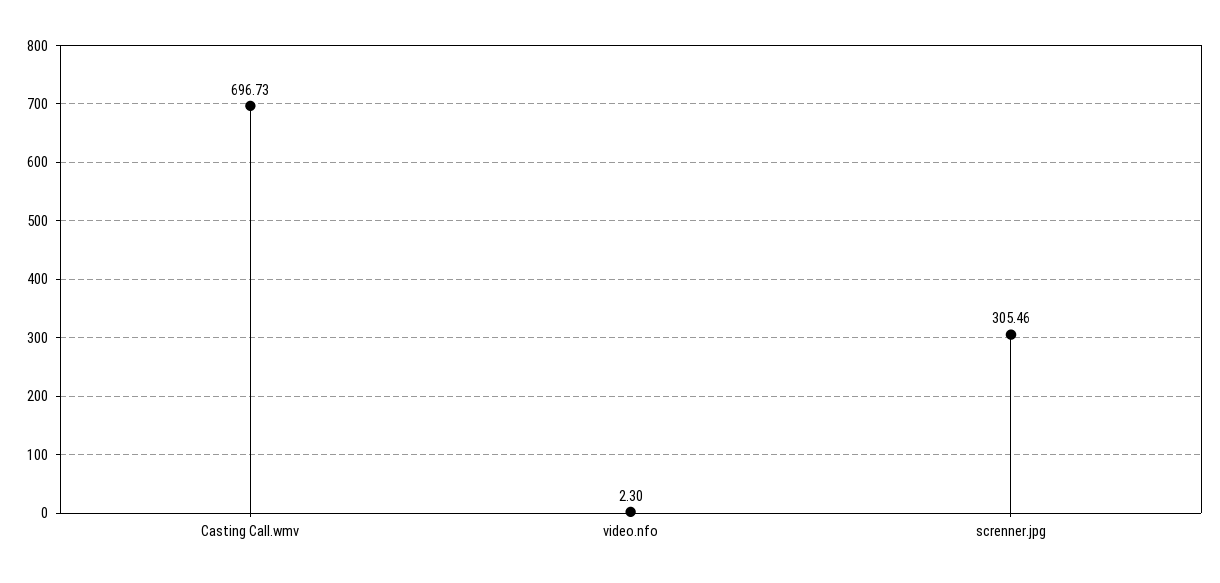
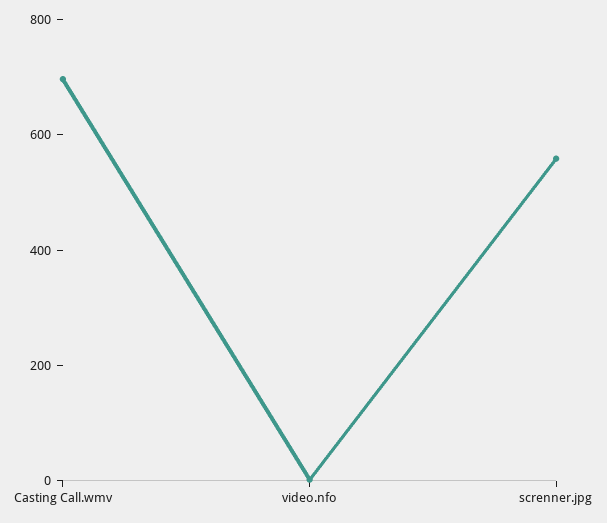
screnner.jpg: 305.46 -> 550

